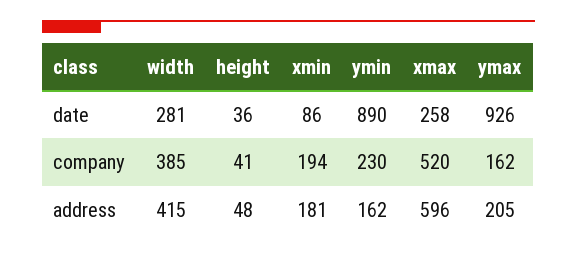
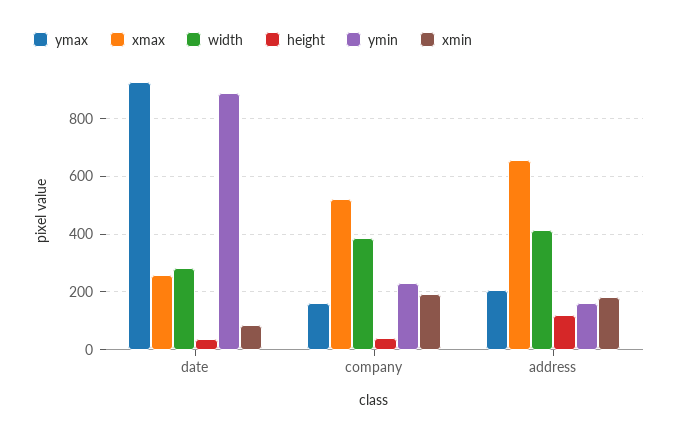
height, address: 48 -> 125
xmax, address: 596 -> 650

